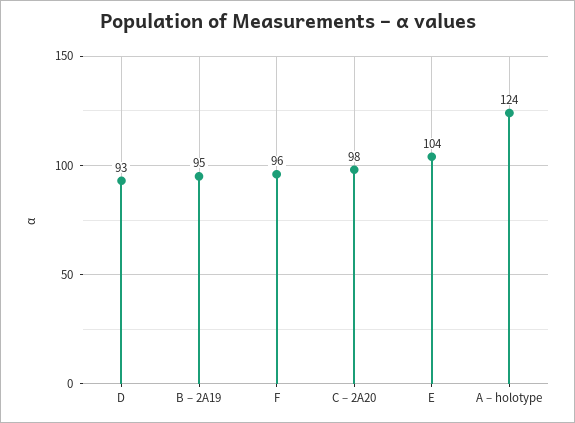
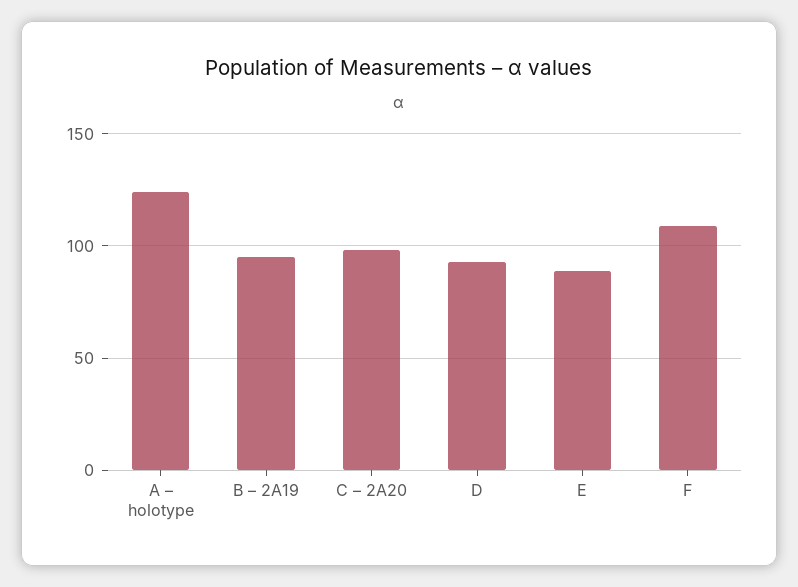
F: 96 -> 110
E: 104 -> 90

